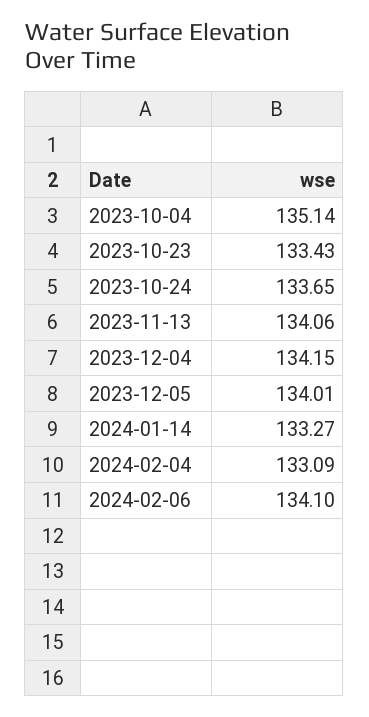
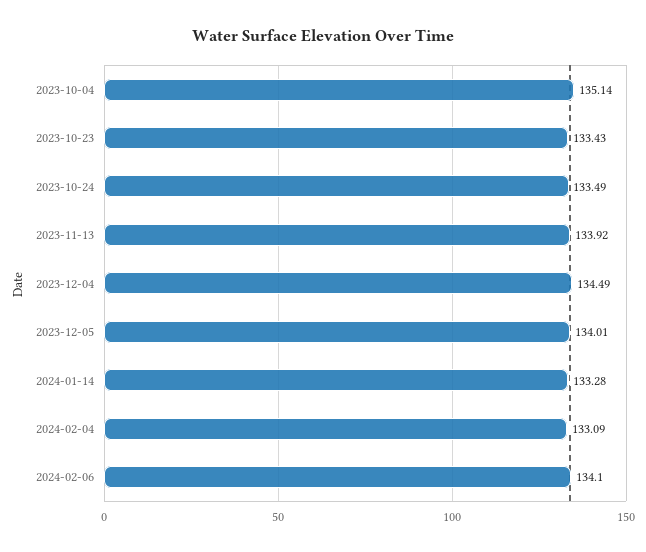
2023-10-24: 133.65 -> 133.49
2023-11-13: 134.06 -> 133.92
2023-12-04: 134.15 -> 134.49
2024-01-14: 133.27 -> 133.28

